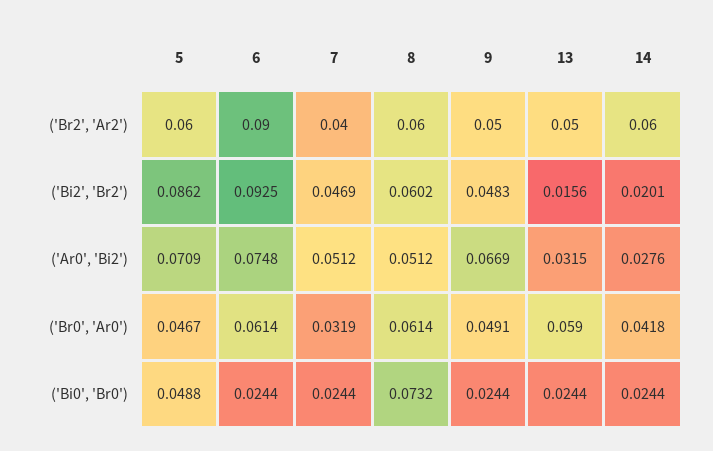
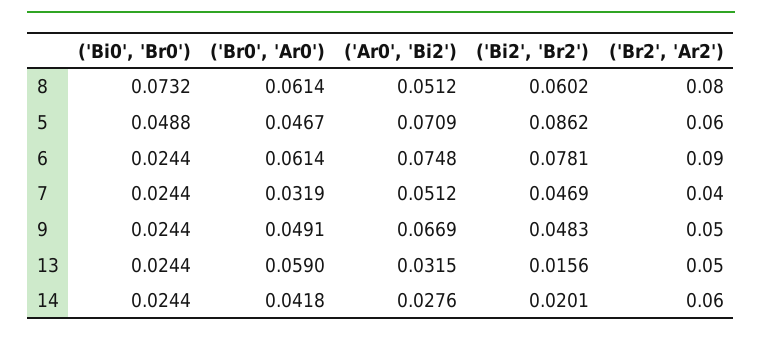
8, ('Br2', 'Ar2'): 0.06 -> 0.08
6, ('Bi2', 'Br2'): 0.0925 -> 0.0781

